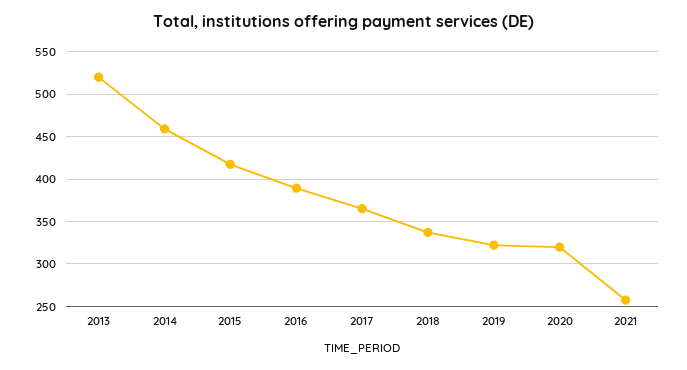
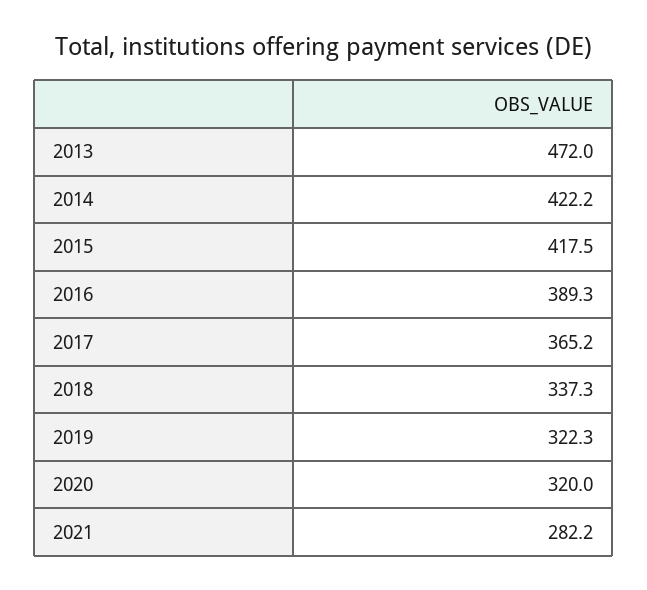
2013: 520 -> 472
2014: 460 -> 422.2
2021: 260 -> 282.2

